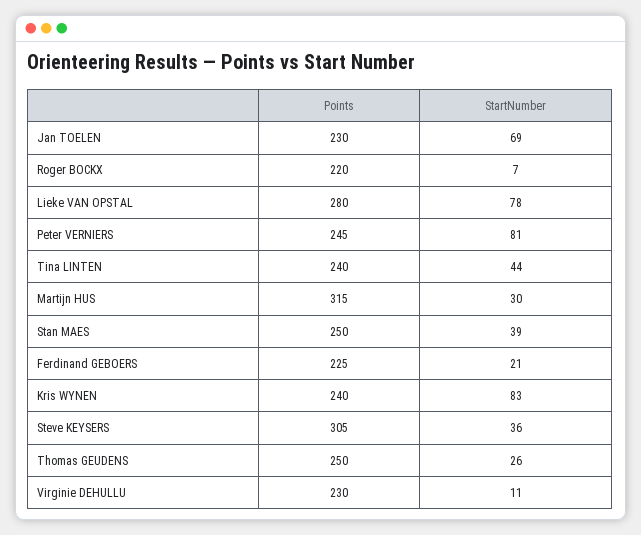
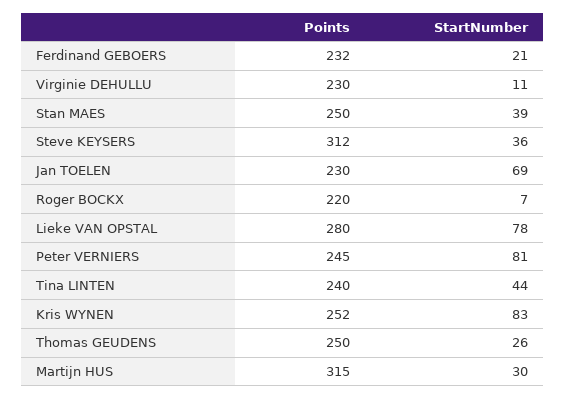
Points, Ferdinand GEBOERS: 225 -> 232
Points, Kris WYNEN: 240 -> 252
Points, Steve KEYSERS: 305 -> 312

